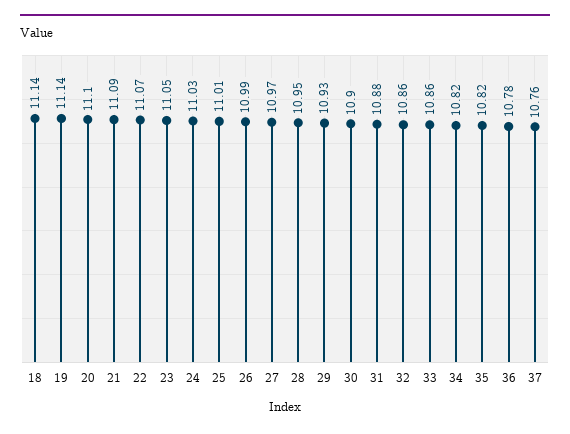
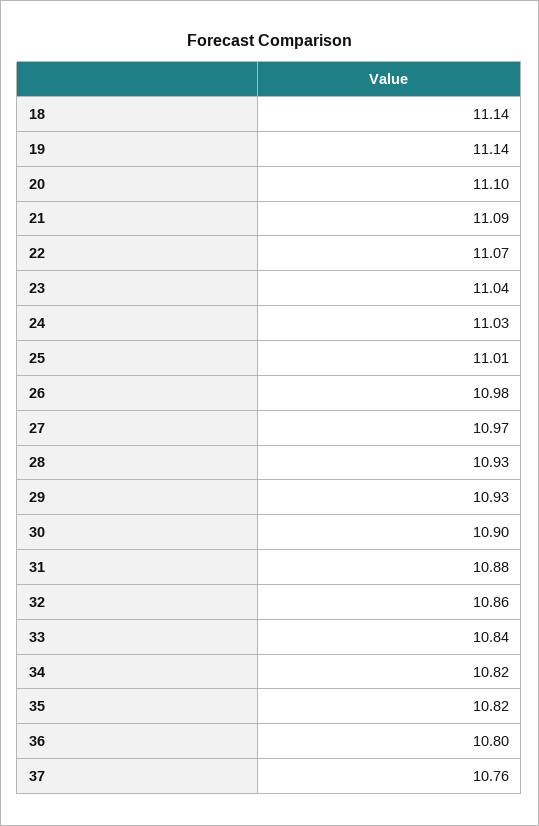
23: 11.05 -> 11.04
26: 10.99 -> 10.98
28: 10.95 -> 10.93
33: 10.86 -> 10.84
36: 10.78 -> 10.8

